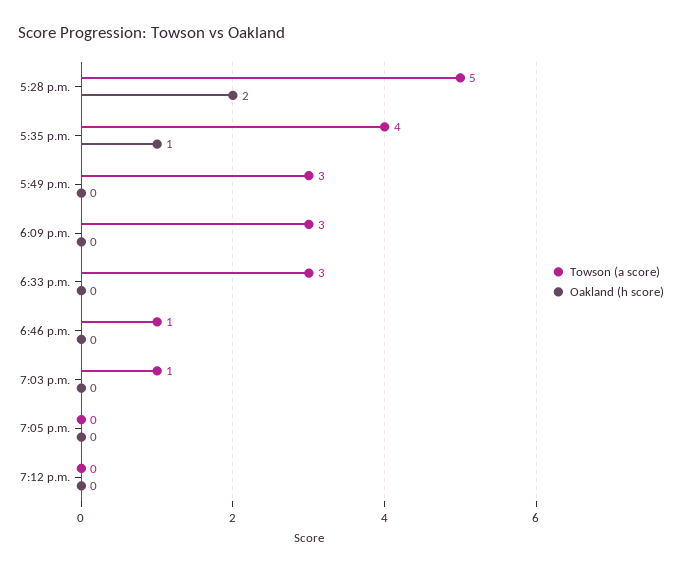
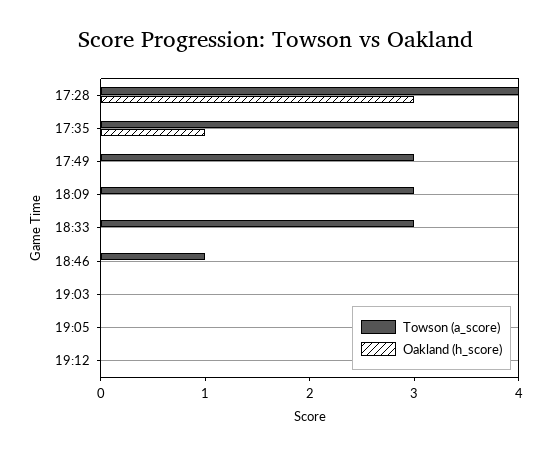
Towson (a score), 5:28 p.m.: 5 -> 4
Oakland (h score), 5:28 p.m.: 2 -> 3
Towson (a score), 7:03 p.m.: 1 -> 0

